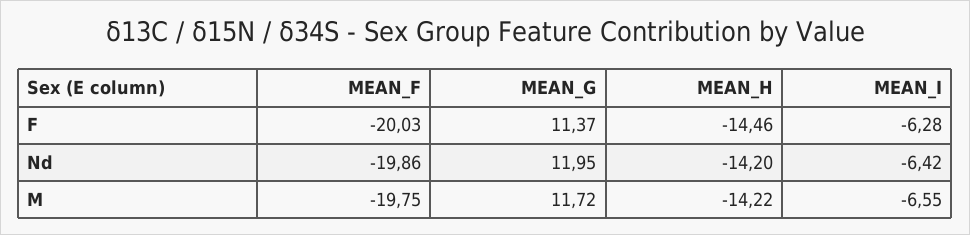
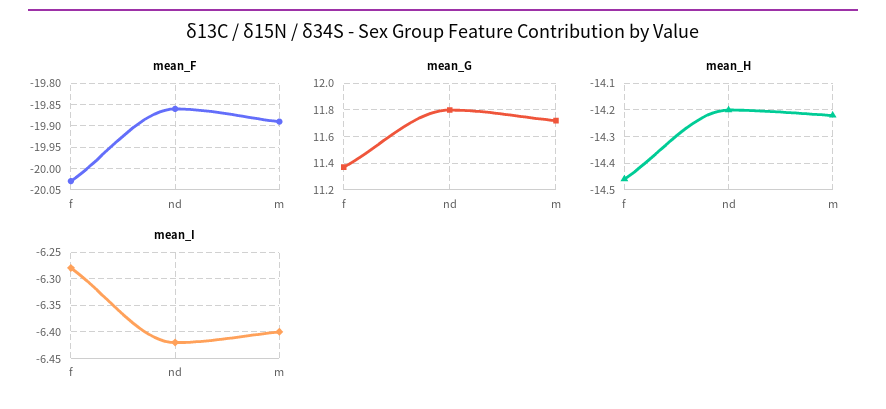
MEAN_G, Nd: 11.95 -> 11.8
MEAN_F, M: -19.75 -> -19.9
MEAN_I, M: -6.55 -> -6.4

